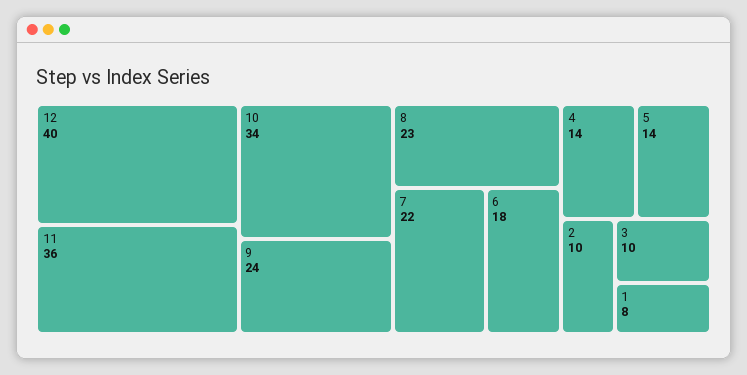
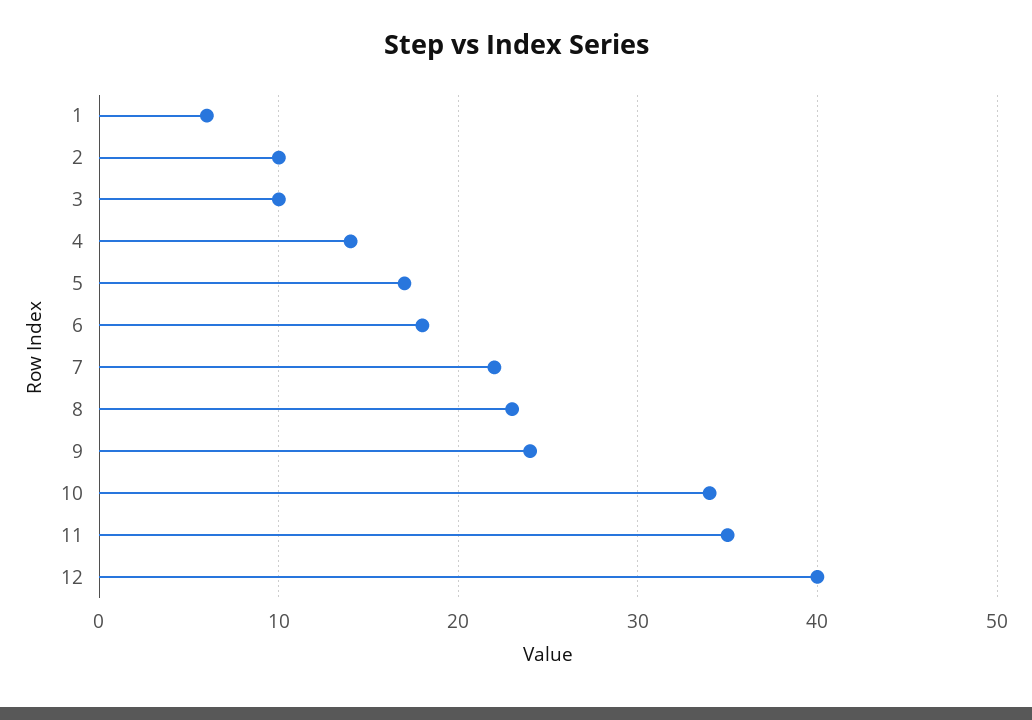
11: 36 -> 35
5: 14 -> 17
1: 8 -> 6

